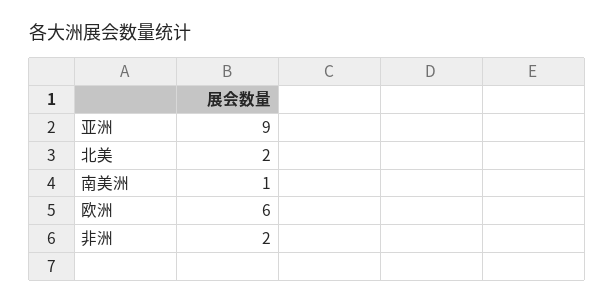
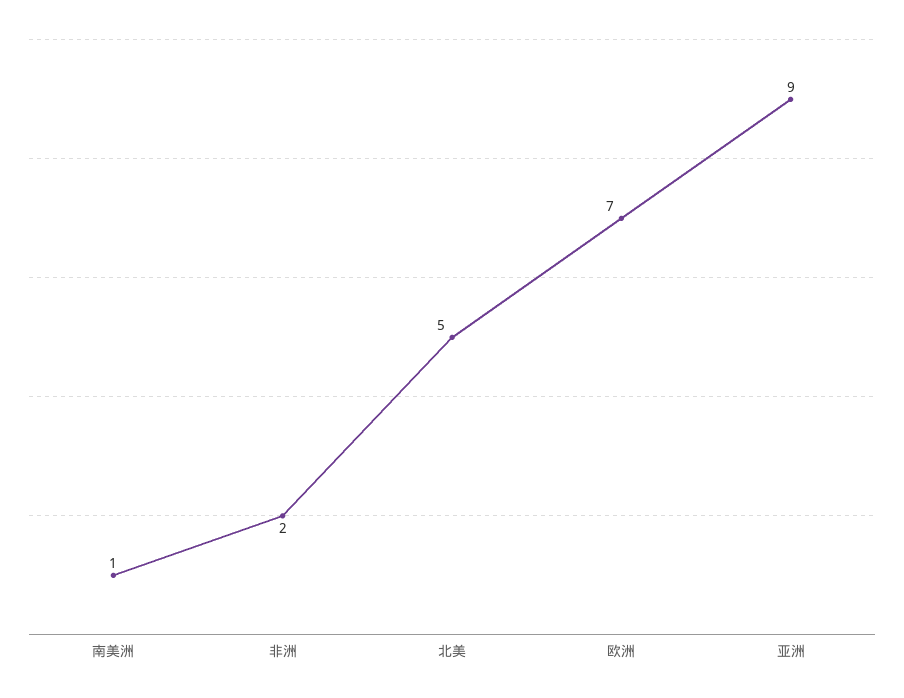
北美: 2 -> 5
欧洲: 6 -> 7

